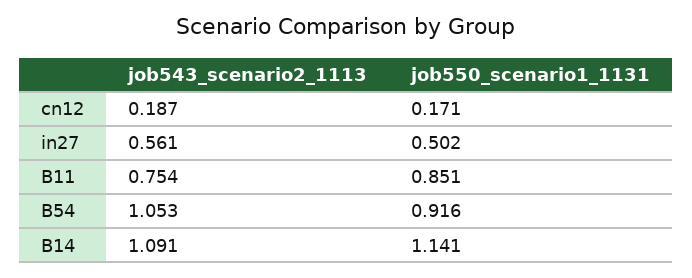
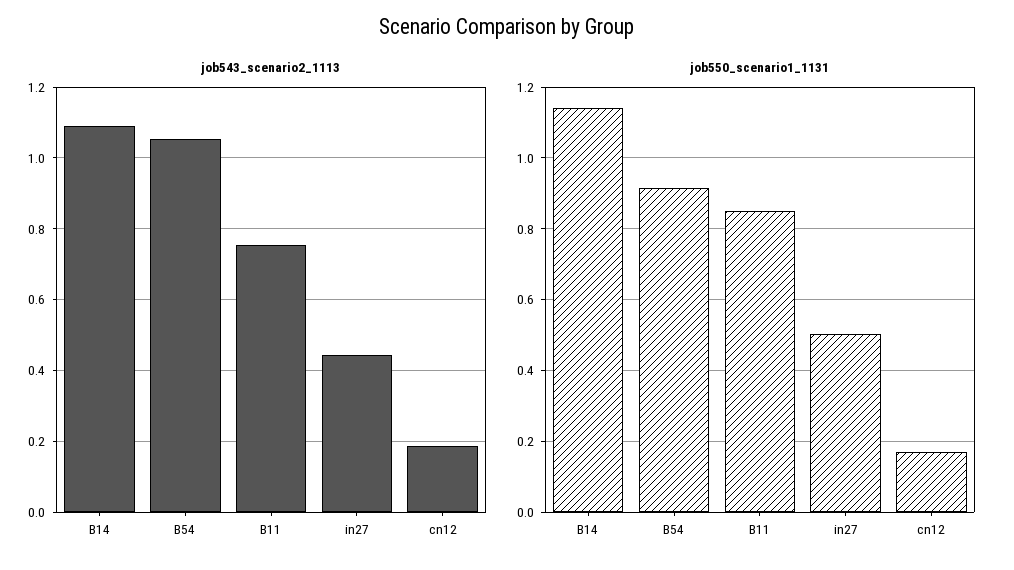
job543_scenario2_1113, in27: 0.561 -> 0.44

